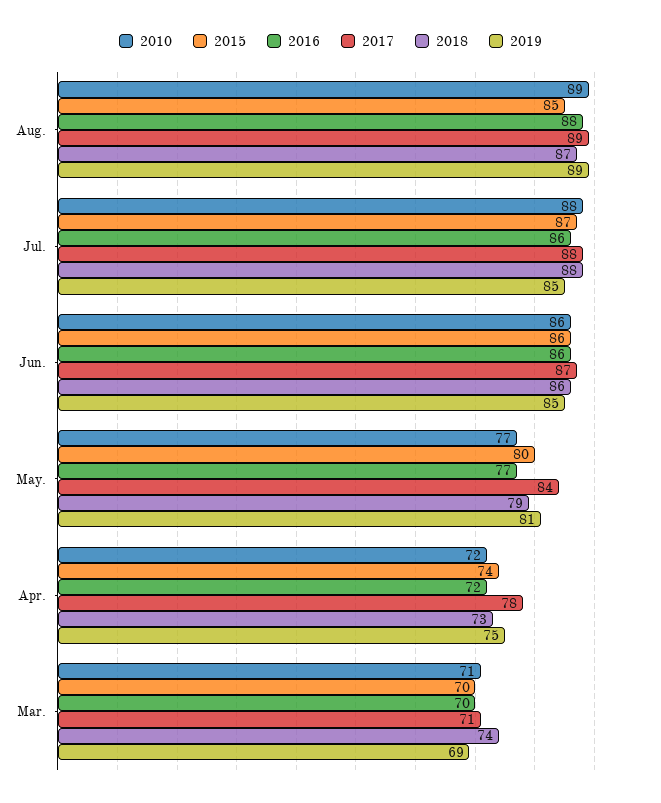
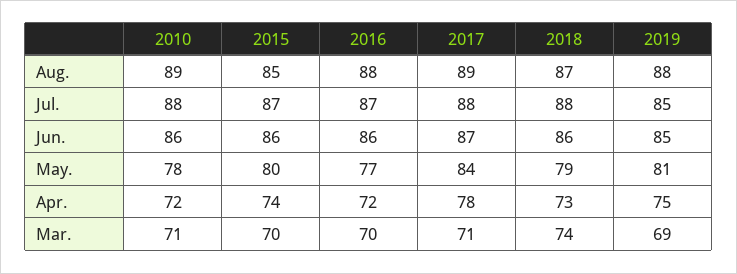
2019, Aug.: 89 -> 88
2016, Jul.: 86 -> 87
2010, May.: 77 -> 78

